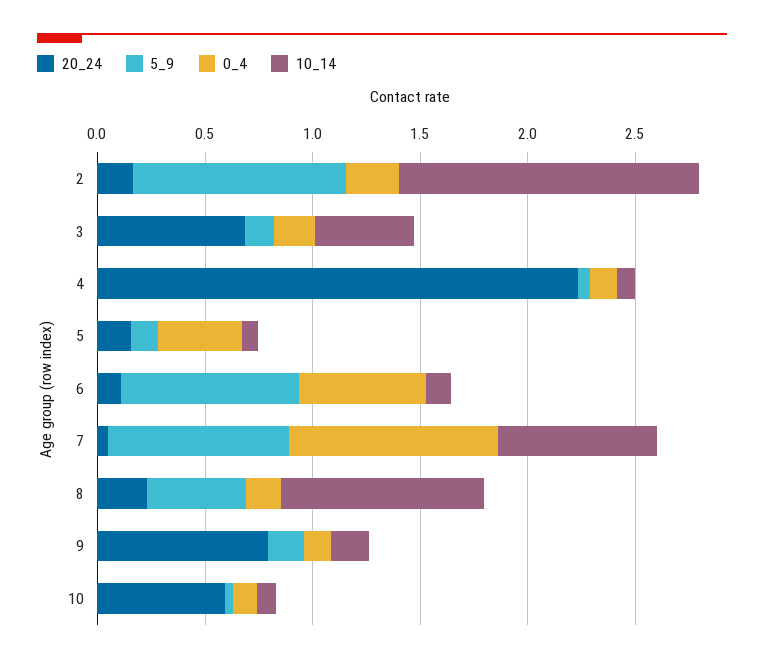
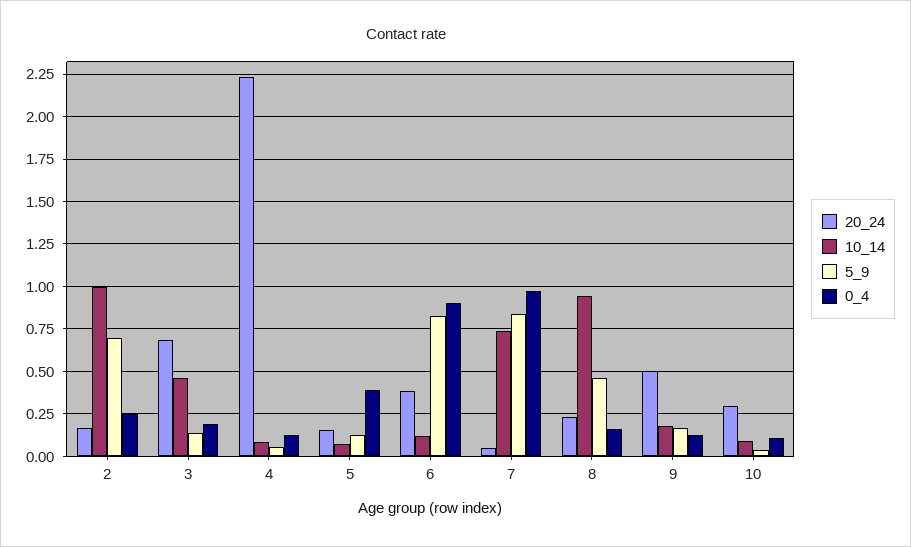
5_9, 2: 1 -> 0.7
10_14, 2: 1.4 -> 1
20_24, 6: 0.1 -> 0.4
0_4, 6: 0.6 -> 0.9
20_24, 9: 0.8 -> 0.5
20_24, 10: 0.6 -> 0.3

